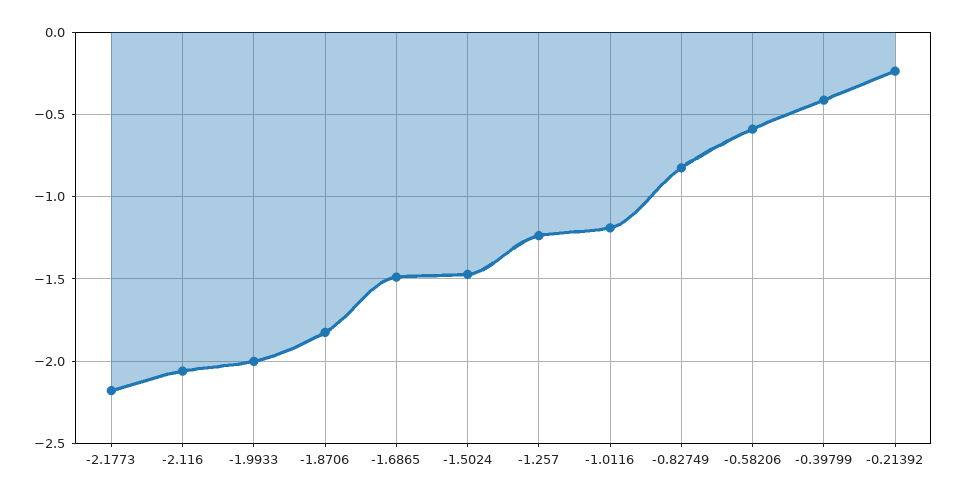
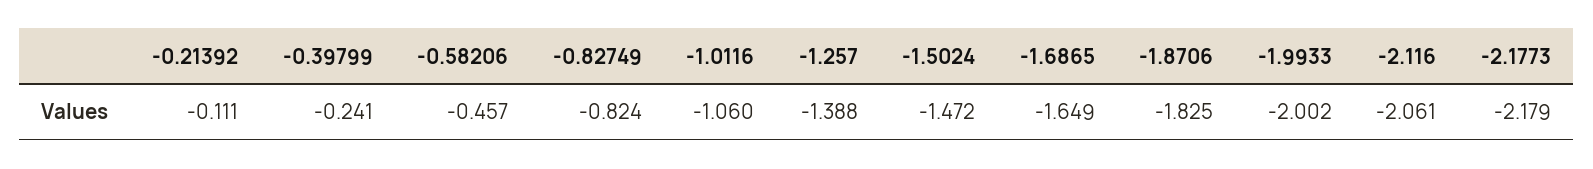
-1.6865: -1.5 -> -1.649
-1.257: -1.25 -> -1.388
-1.0116: -1.2 -> -1.06
-0.58206: -0.6 -> -0.457
-0.39799: -0.4 -> -0.241
-0.21392: -0.25 -> -0.111

